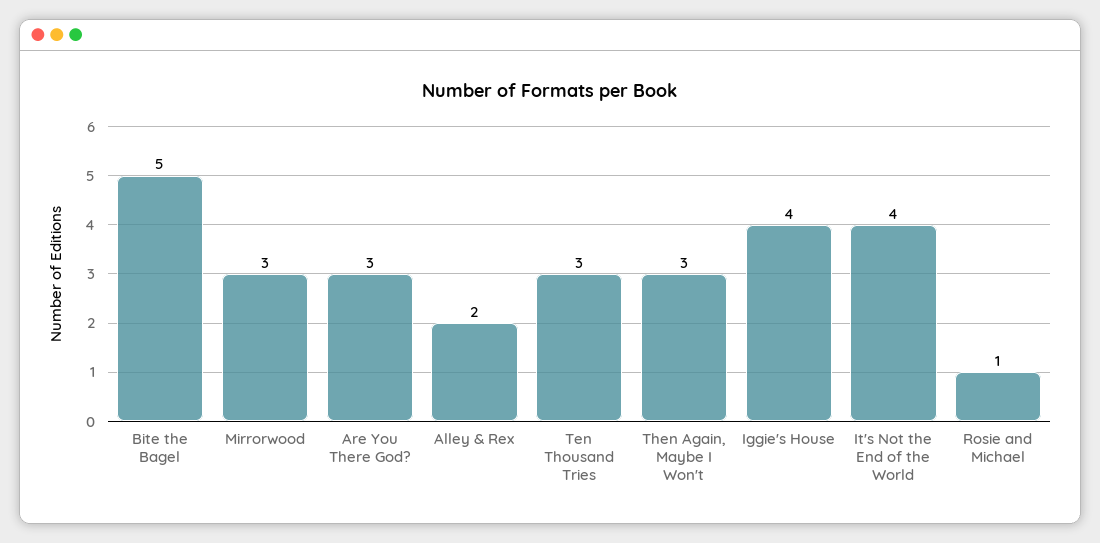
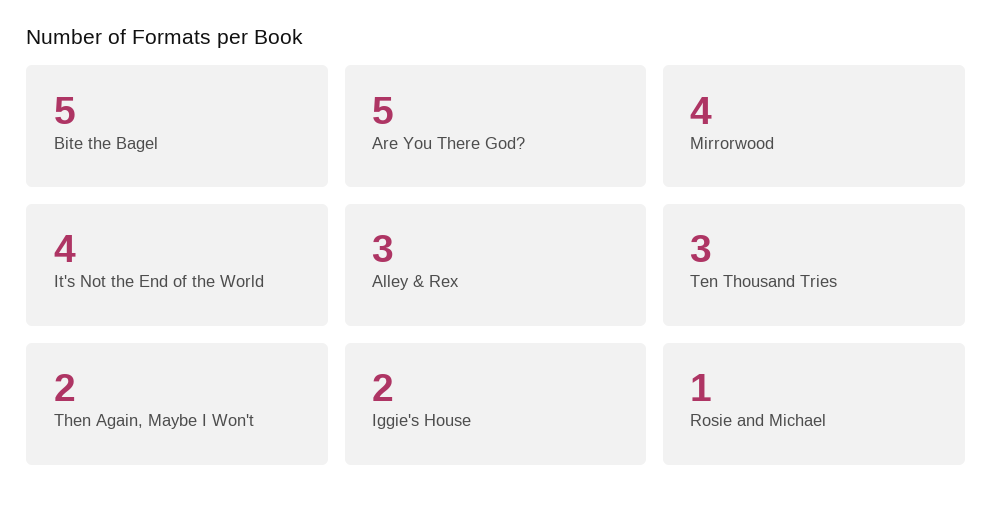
Mirrorwood: 3 -> 4
Are You There God?: 3 -> 5
Alley & Rex: 2 -> 3
Then Again, Maybe I Won't: 3 -> 2
Iggie's House: 4 -> 2

